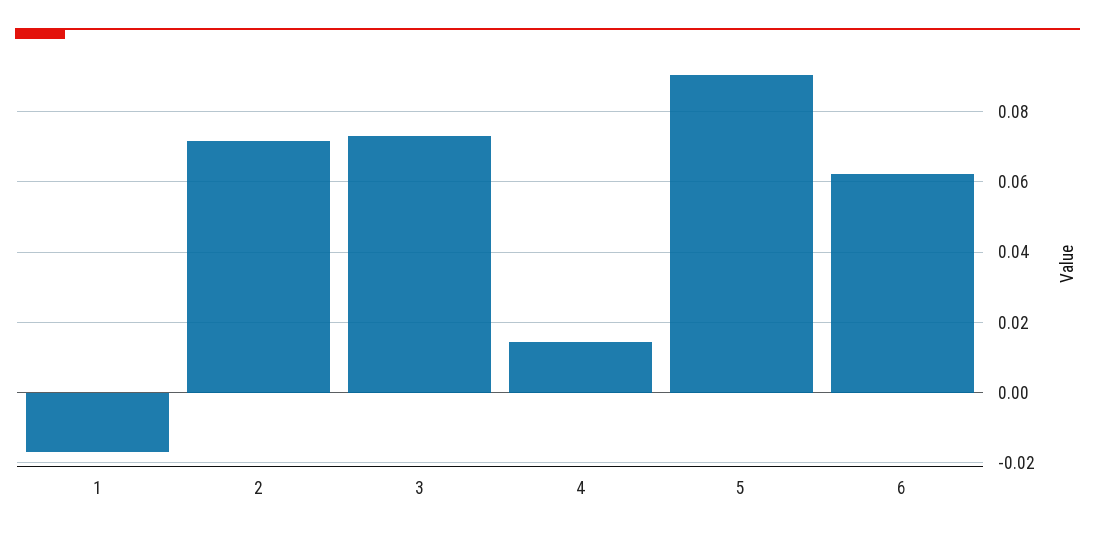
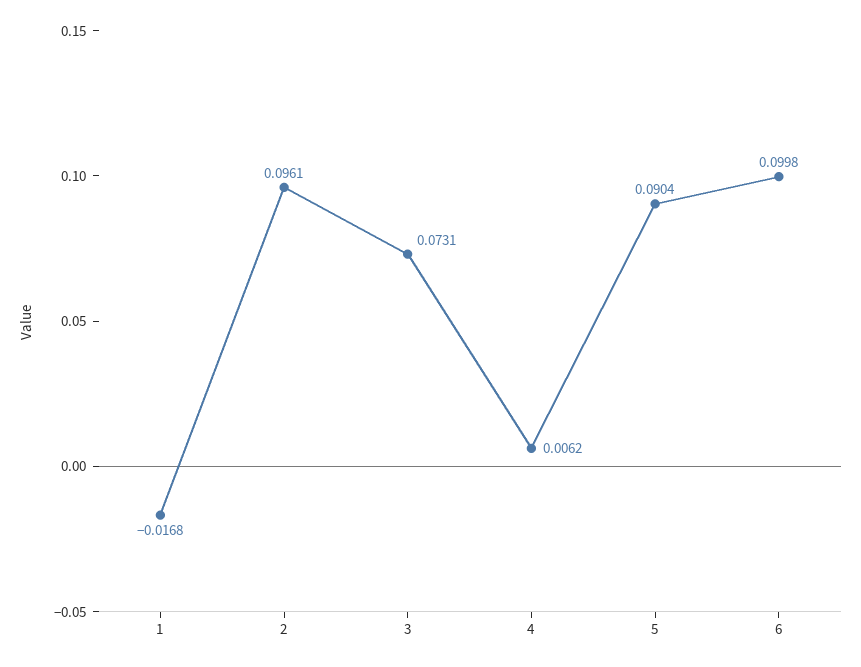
2: 0.072 -> 0.0961
4: 0.014 -> 0.0062
6: 0.062 -> 0.0998

